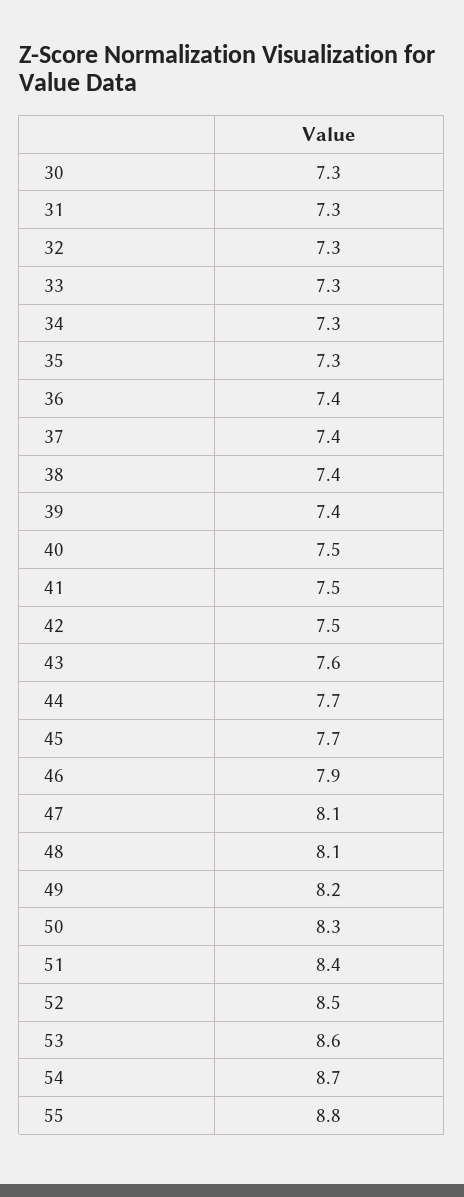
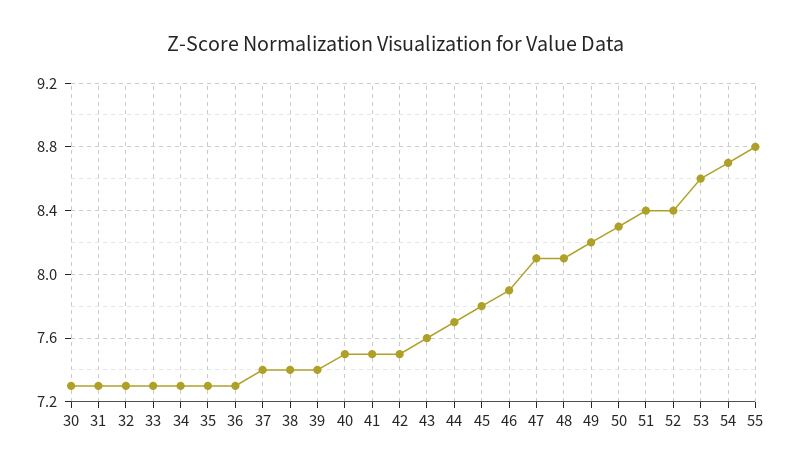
36: 7.4 -> 7.3
45: 7.7 -> 7.8
52: 8.5 -> 8.4

